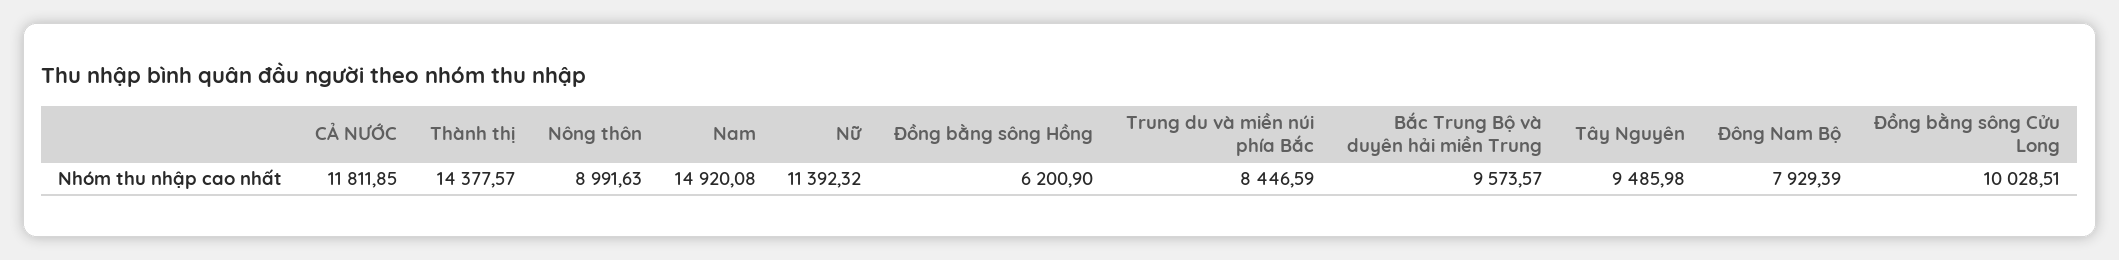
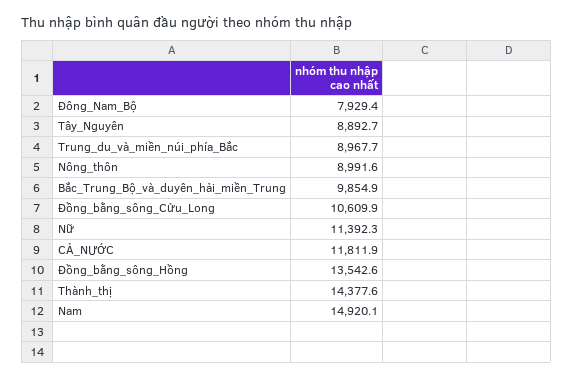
Đồng bằng sông Hồng: 6200.9 -> 13542.6
Trung du và miền núi phía Bắc: 8446.59 -> 8967.7
Bắc Trung Bộ và duyên hải miền Trung: 9573.57 -> 9854.9
Tây Nguyên: 9485.98 -> 8892.7
Đồng bằng sông Cửu Long: 10028.51 -> 10609.9

